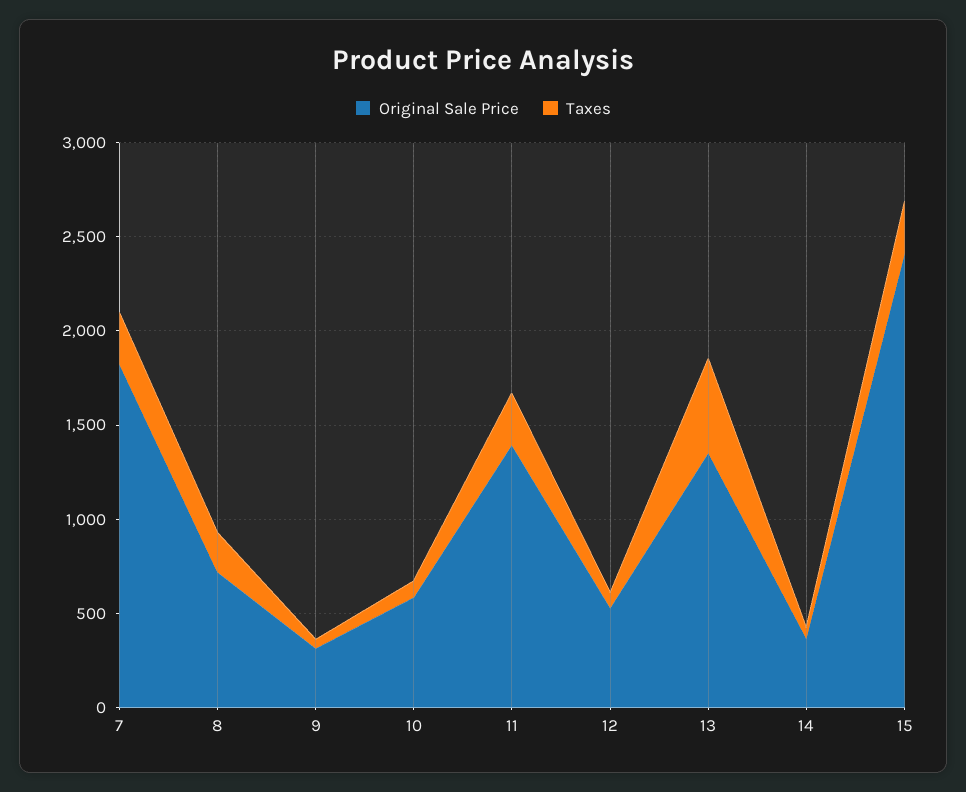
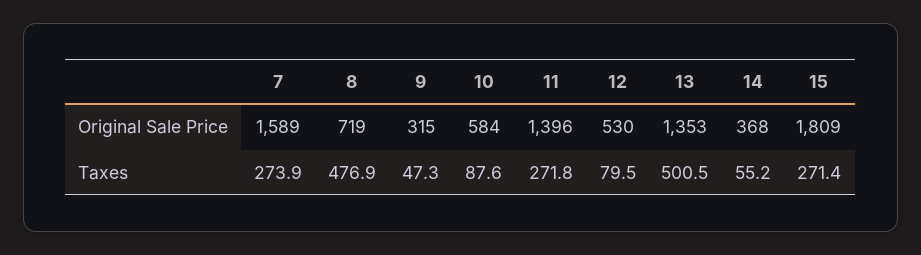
Original Sale Price, 7: 1800 -> 1589
Taxes, 8: 200 -> 476.9
Original Sale Price, 15: 2400 -> 1809

